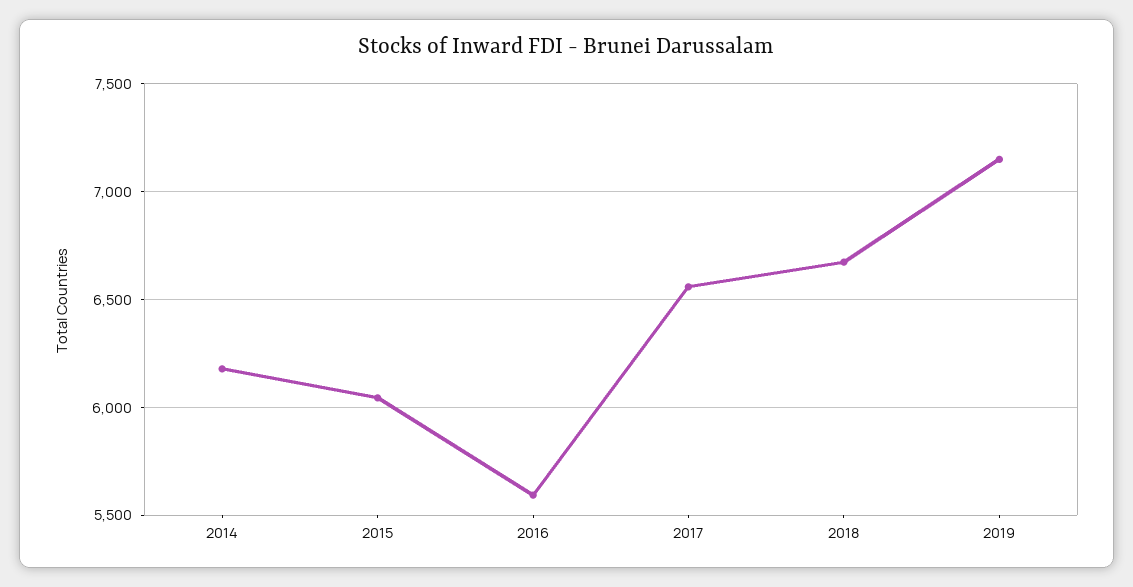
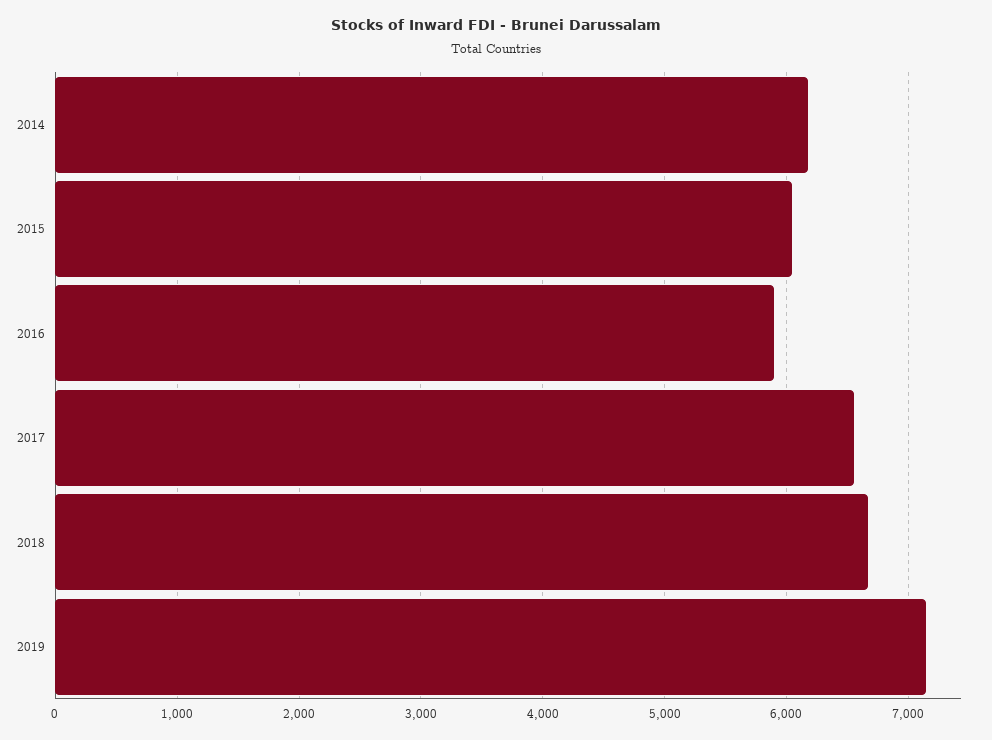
2016: 5600 -> 5900

